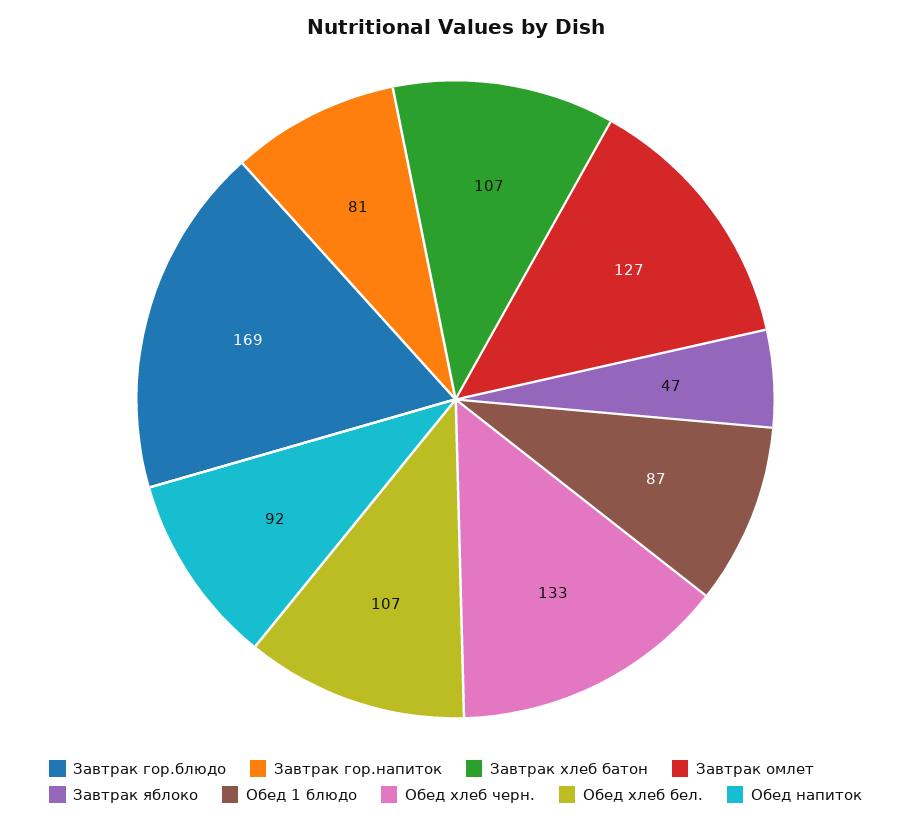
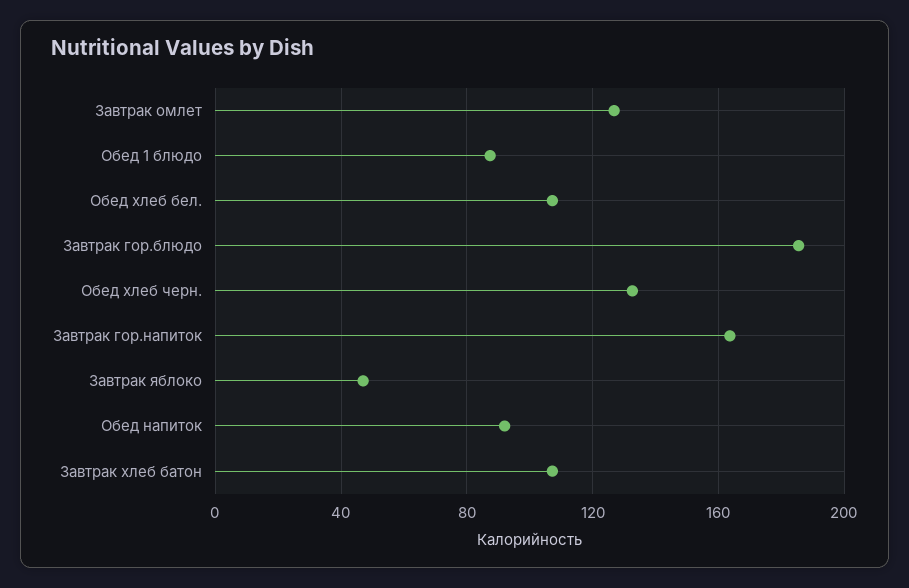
Завтрак гор.блюдо: 169 -> 185
Завтрак гор.напиток: 81 -> 165

